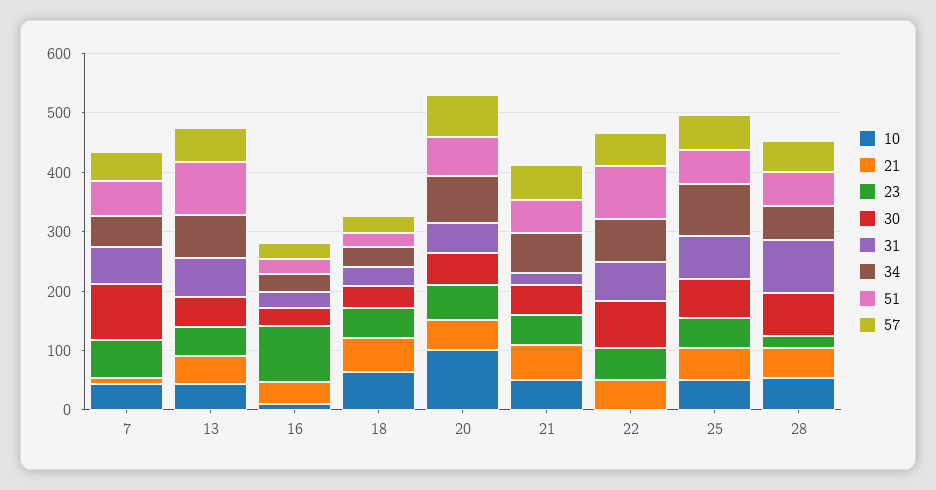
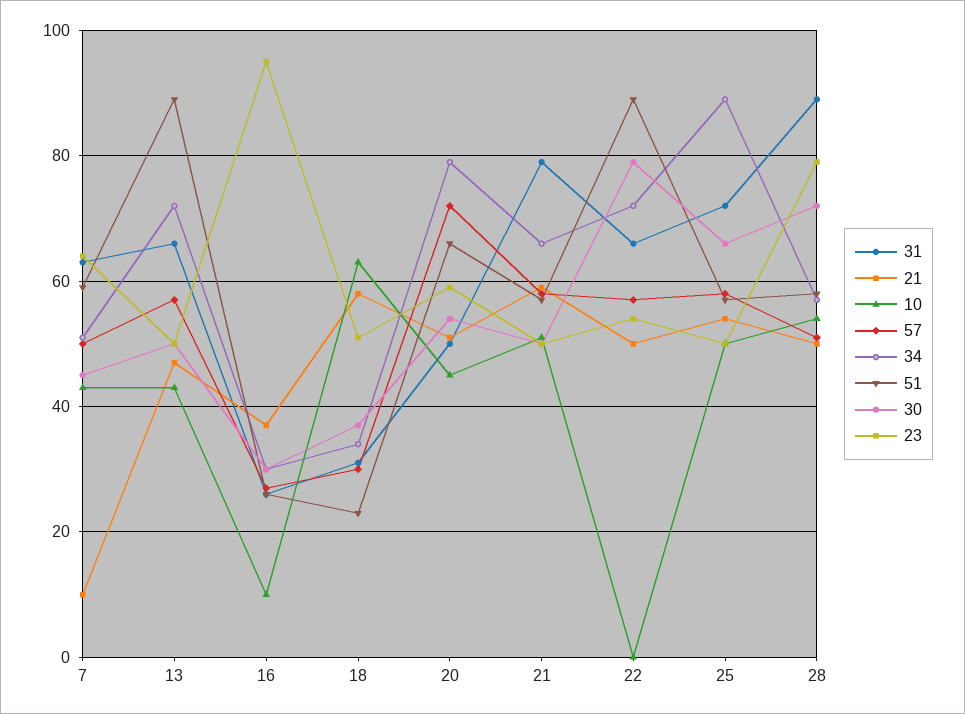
30, 7: 100 -> 45
10, 20: 100 -> 45
31, 21: 20 -> 80
23, 28: 20 -> 80

